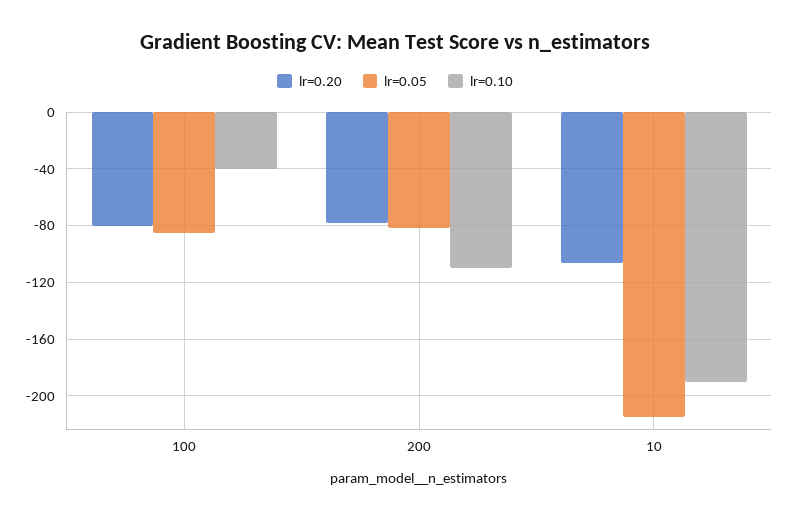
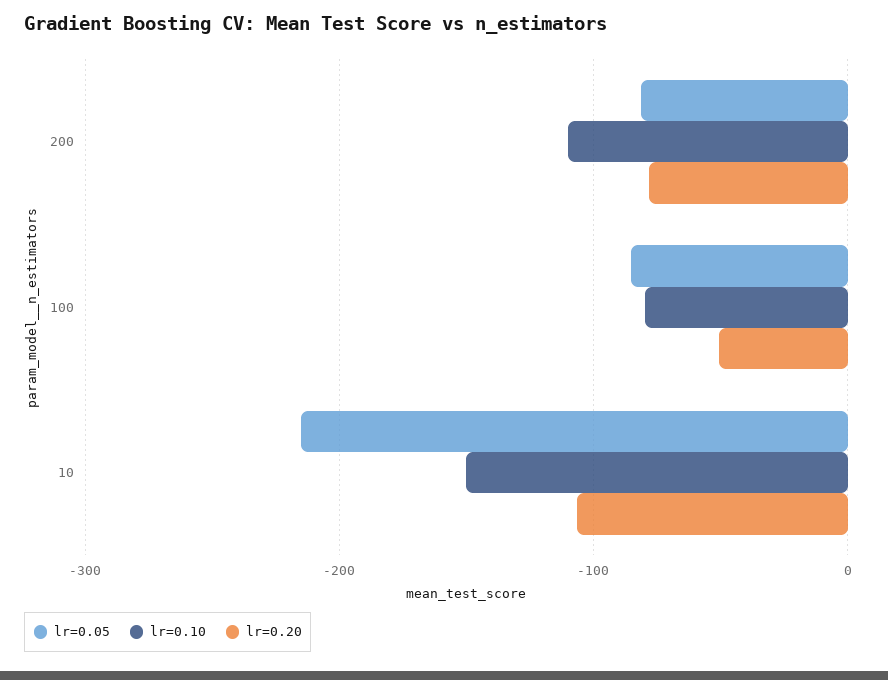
lr=0.20, 100: -80 -> -50
lr=0.10, 100: -40 -> -80
lr=0.10, 10: -190 -> -150

